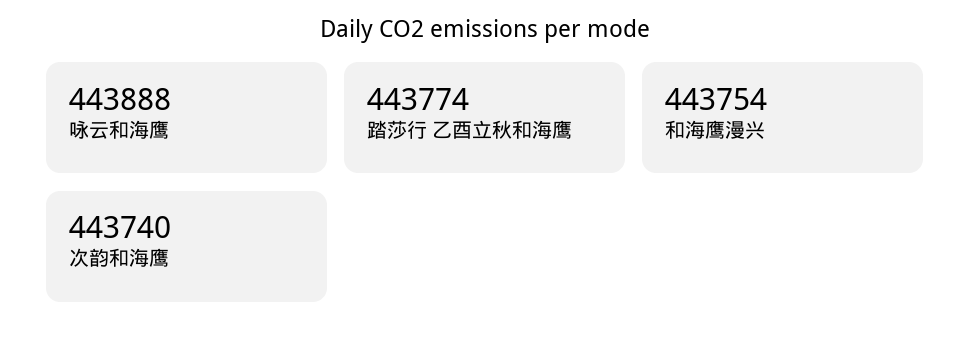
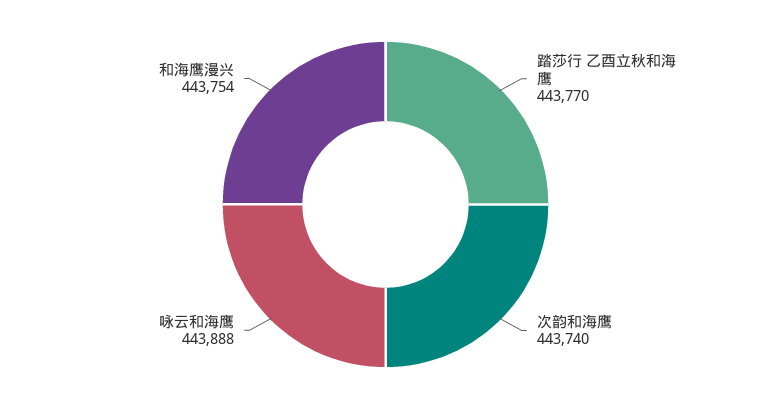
踏莎行 乙酉立秋和海鹰: 443774 -> 443770

